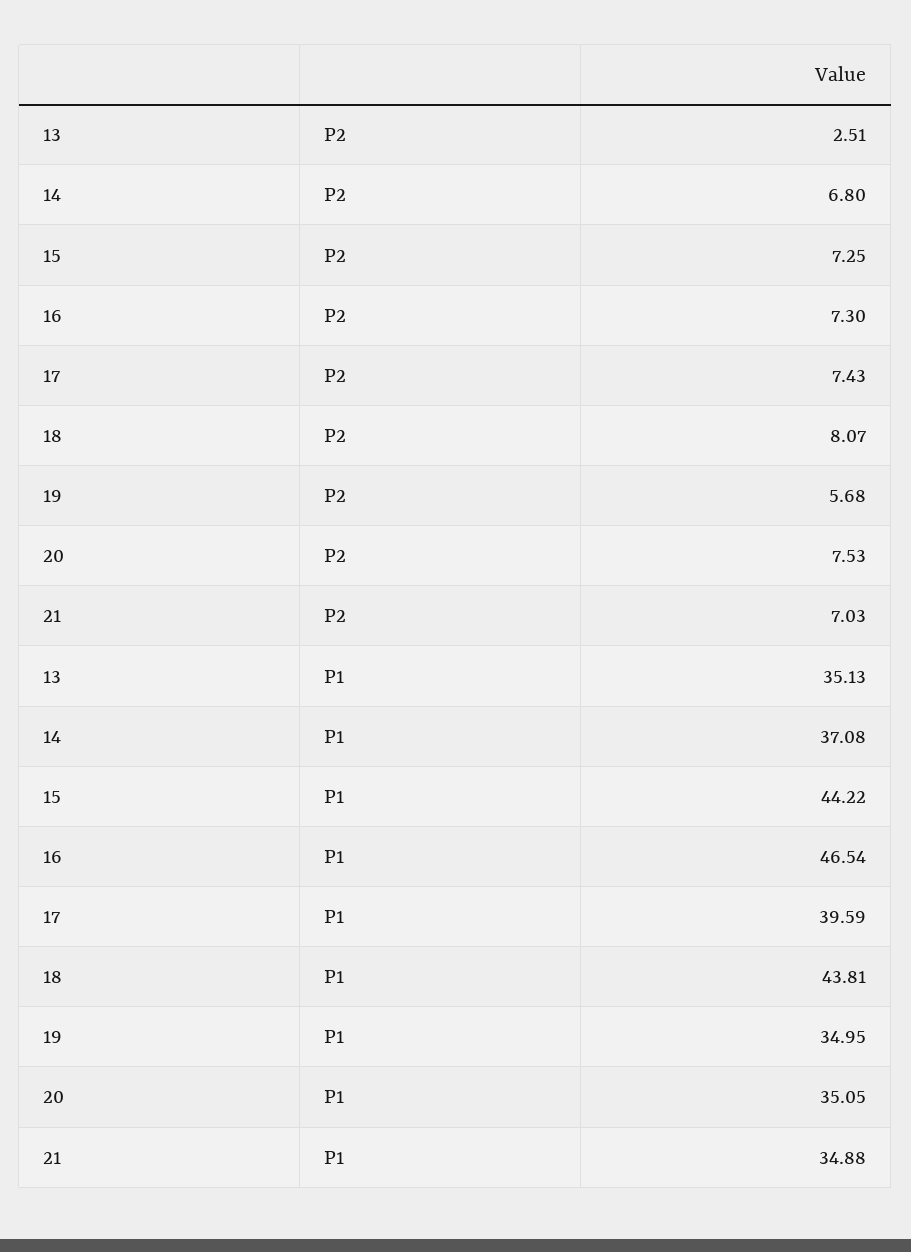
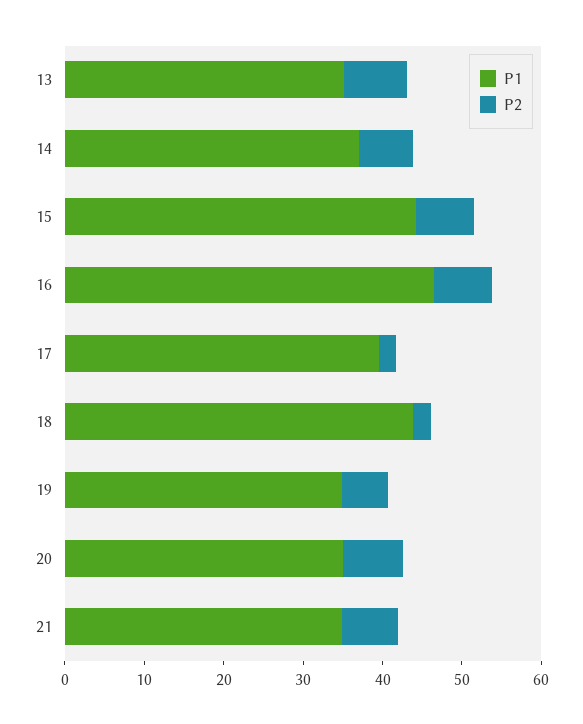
P2, 13: 2.51 -> 8
P2, 17: 7.43 -> 2
P2, 18: 8.07 -> 2

